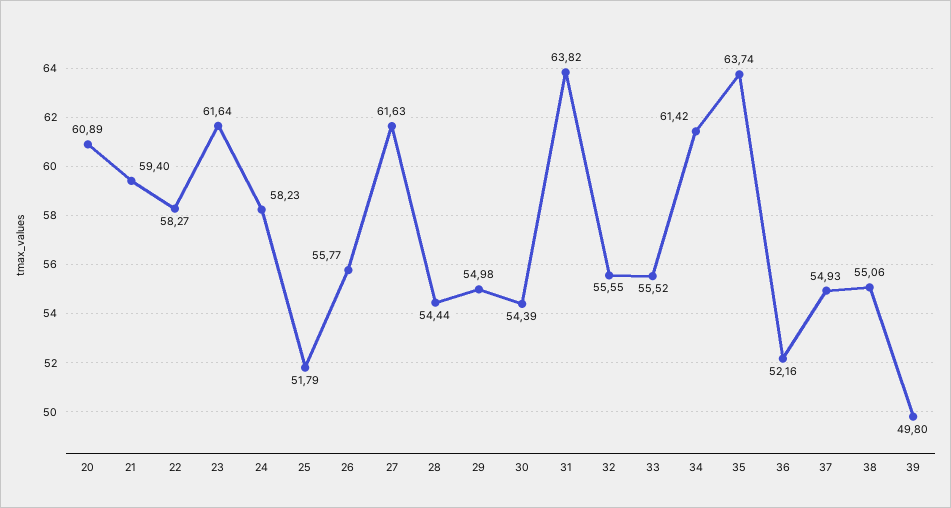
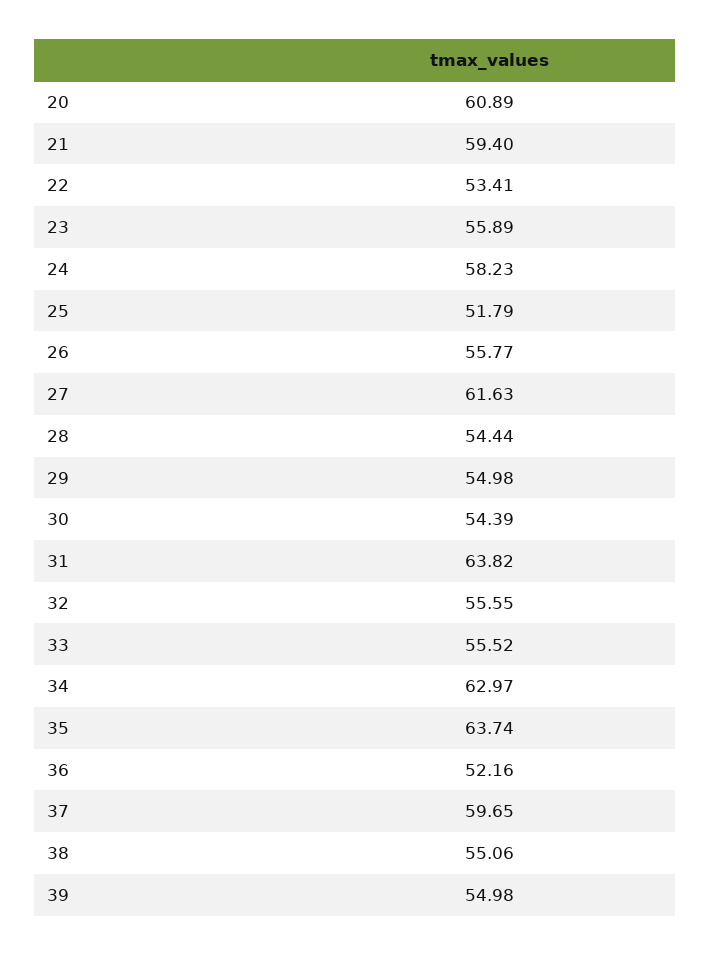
22: 58.27 -> 53.41
23: 61.64 -> 55.89
34: 61.42 -> 62.97
37: 54.93 -> 59.65
39: 49.8 -> 54.98

